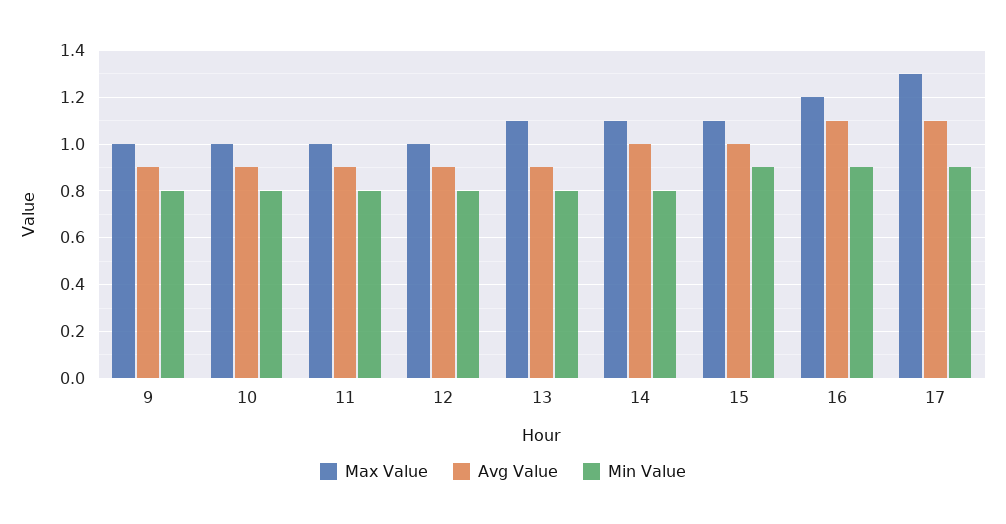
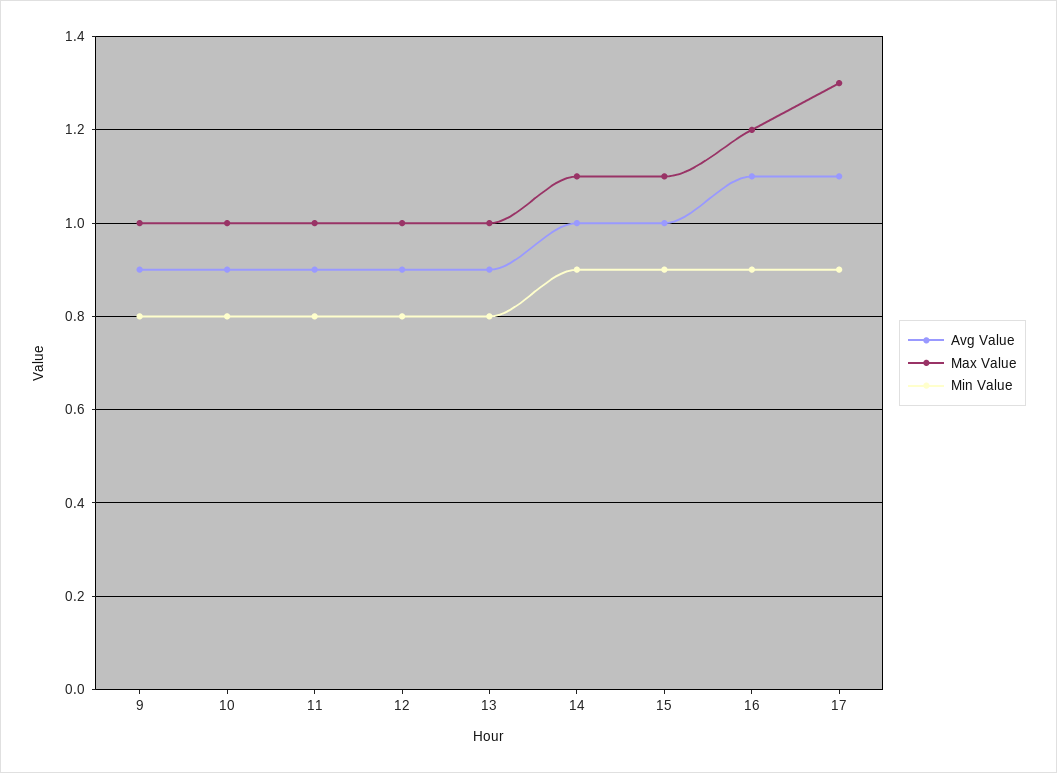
Max Value, 13: 1.1 -> 1
Min Value, 14: 0.8 -> 0.9

